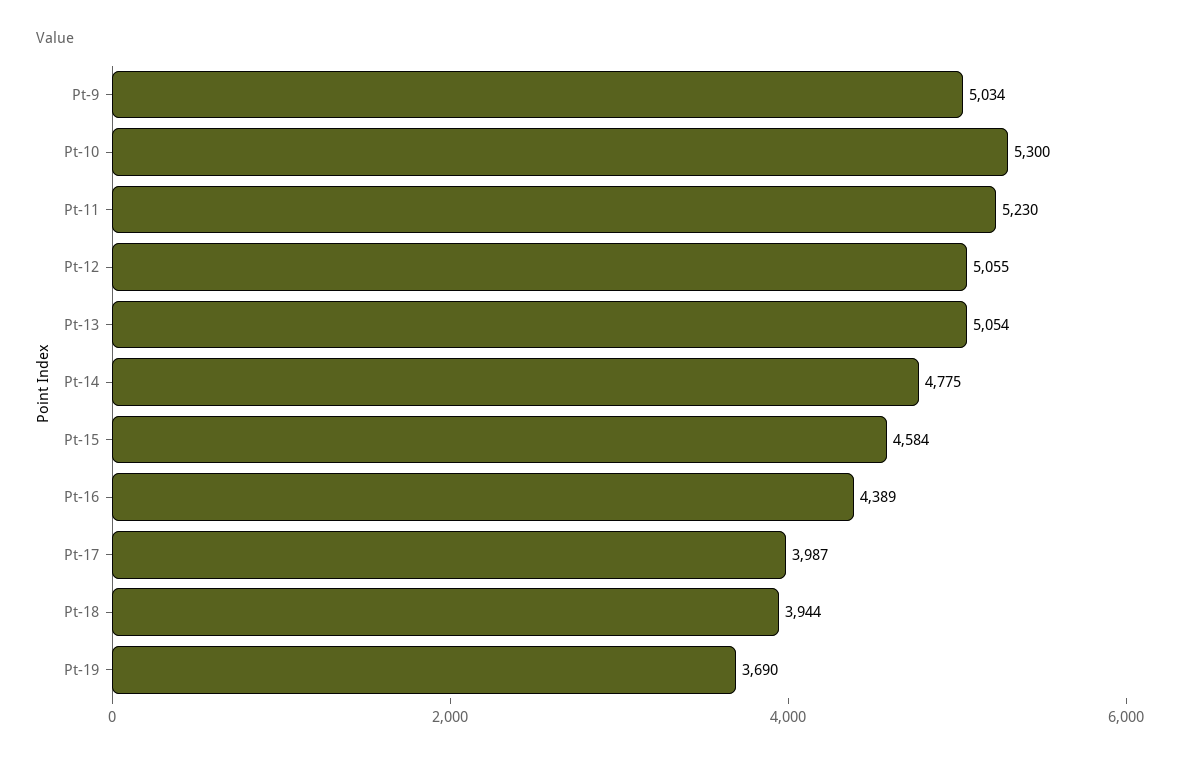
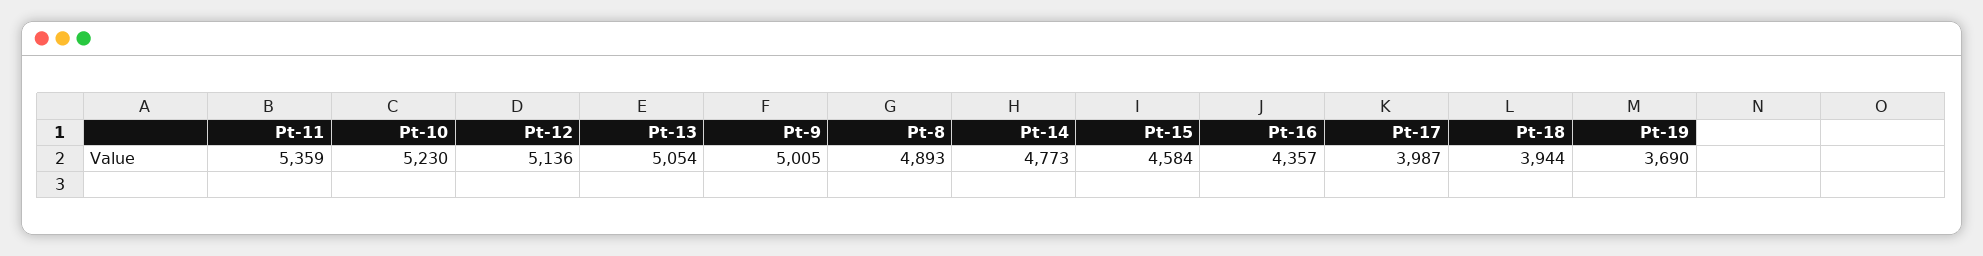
Pt-9: 5034 -> 5005
Pt-10: 5300 -> 5230
Pt-11: 5230 -> 5359
Pt-12: 5055 -> 5136
Pt-14: 4775 -> 4773
Pt-16: 4389 -> 4357
Pt-8: none -> 4893

